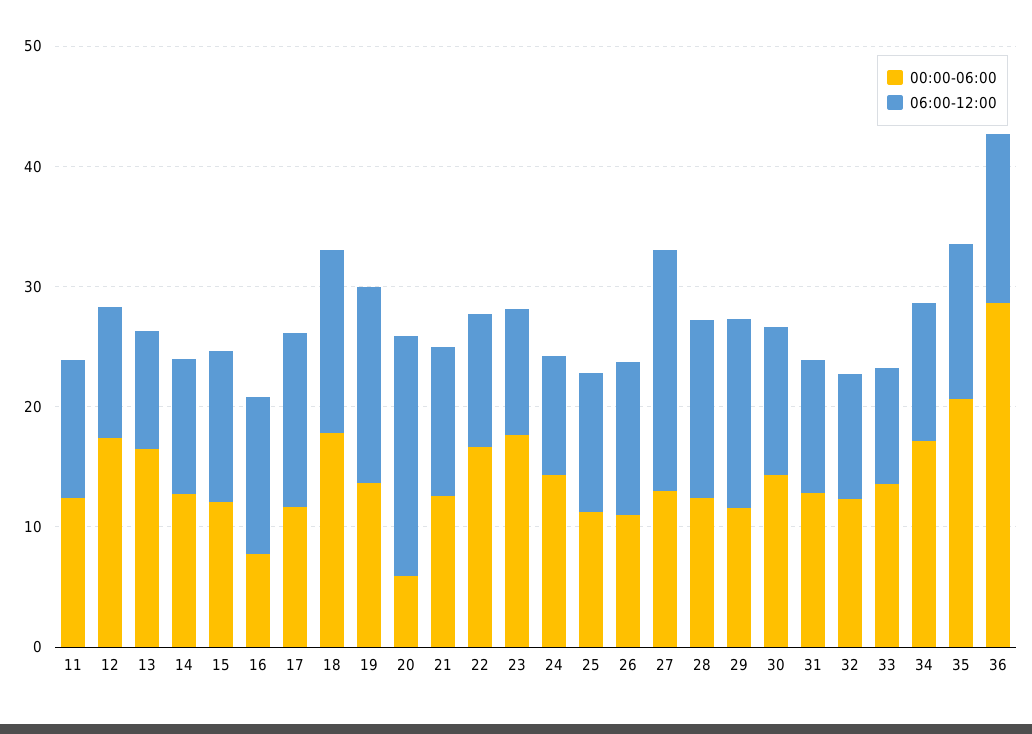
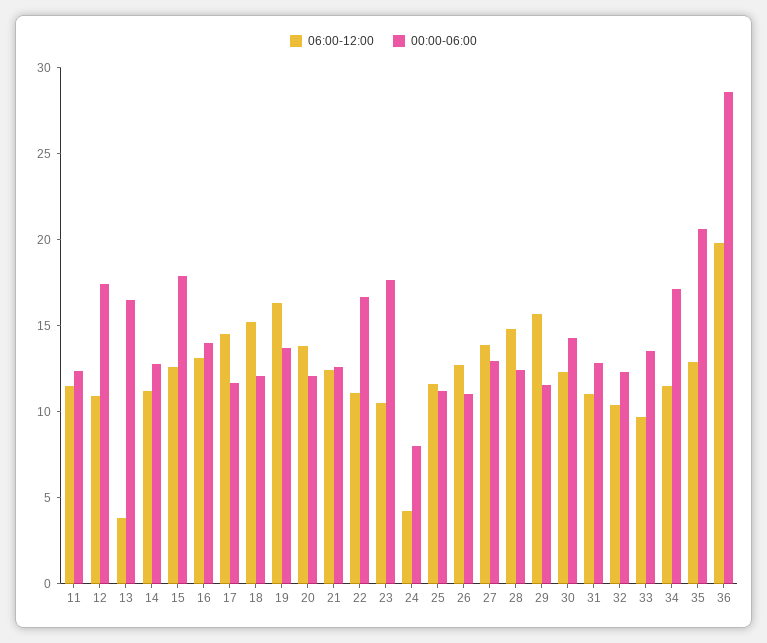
06:00-12:00, 13: 10 -> 4
00:00-06:00, 15: 12 -> 18
00:00-06:00, 16: 8 -> 14
00:00-06:00, 18: 18 -> 12
00:00-06:00, 20: 6 -> 12
06:00-12:00, 20: 20 -> 14
00:00-06:00, 24: 14 -> 8
06:00-12:00, 24: 10 -> 4
06:00-12:00, 27: 20 -> 14
06:00-12:00, 36: 14 -> 20

